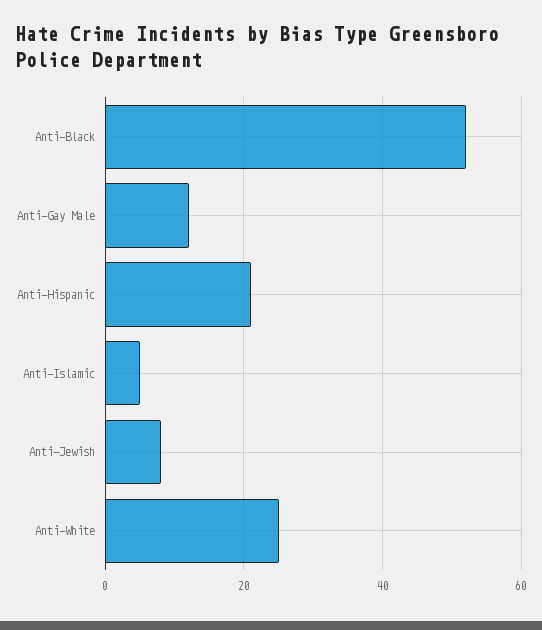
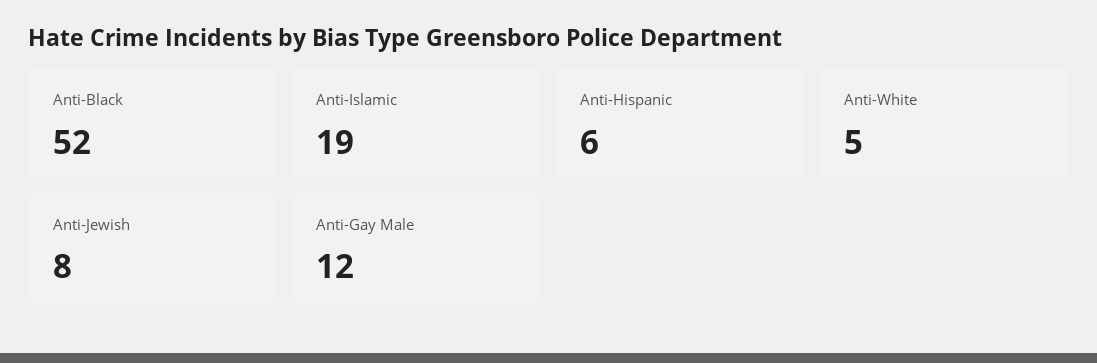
Anti-Hispanic: 20 -> 6
Anti-Islamic: 5 -> 19
Anti-White: 25 -> 5

